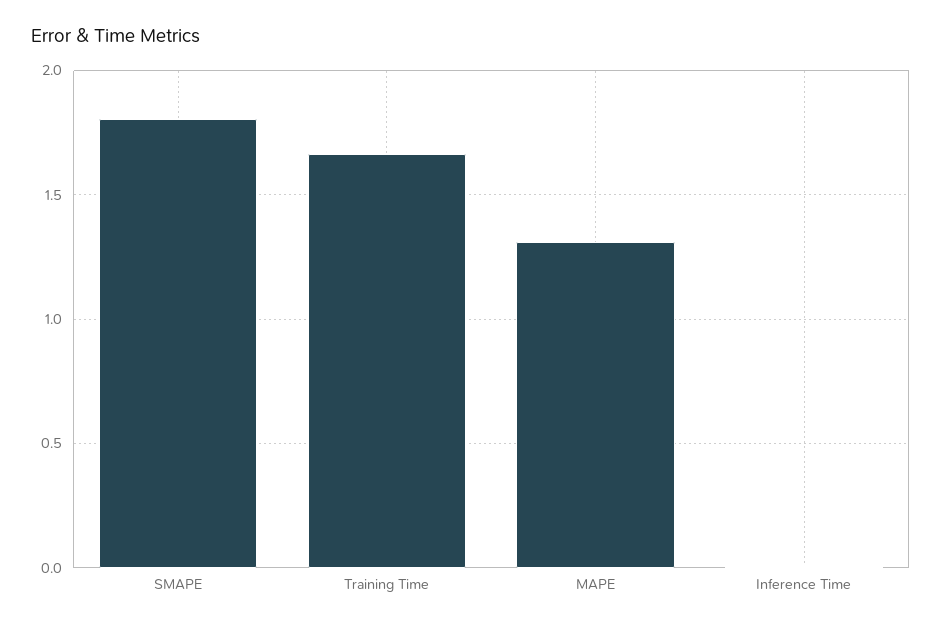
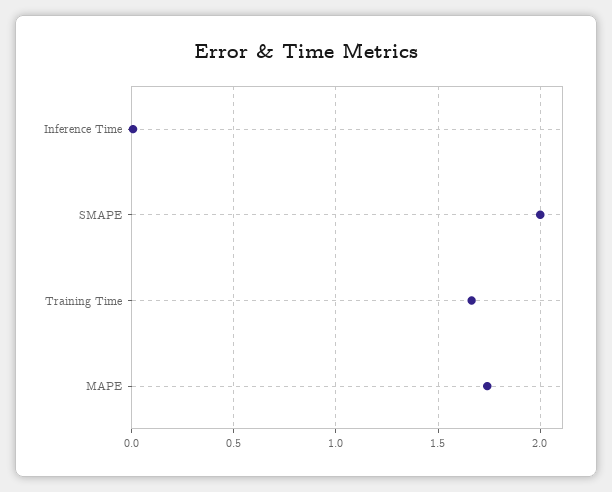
SMAPE: 1.8 -> 2
MAPE: 1.3 -> 1.75

